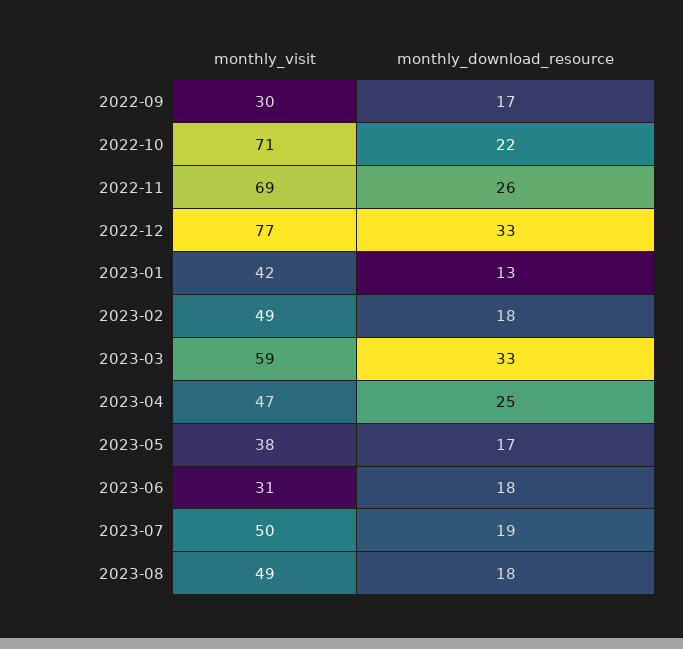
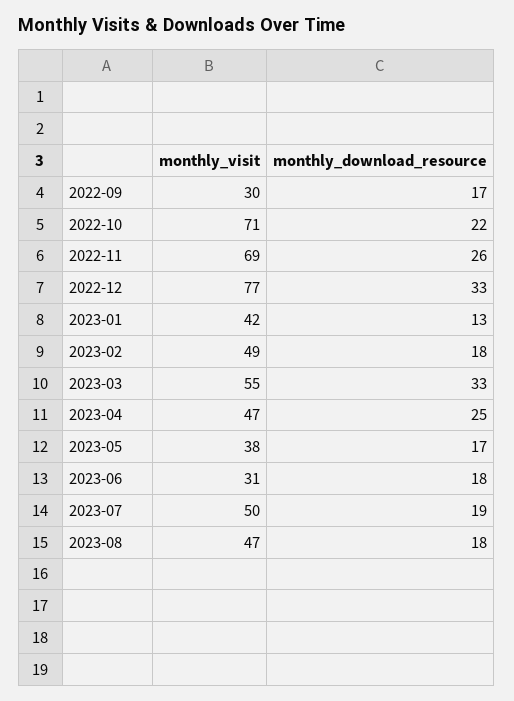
monthly_visit, 2023-03: 59 -> 55
monthly_visit, 2023-08: 49 -> 47

